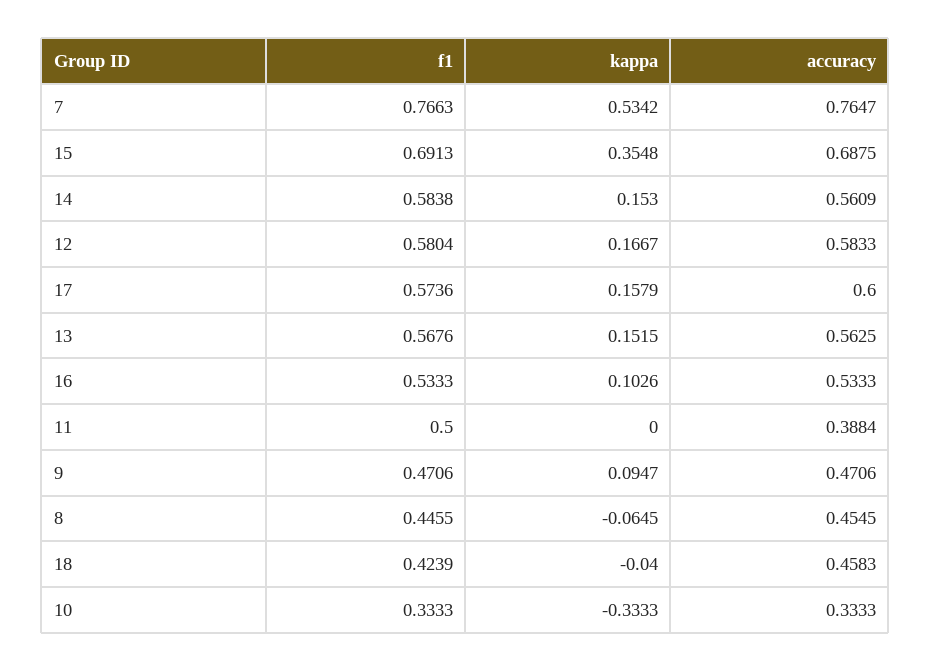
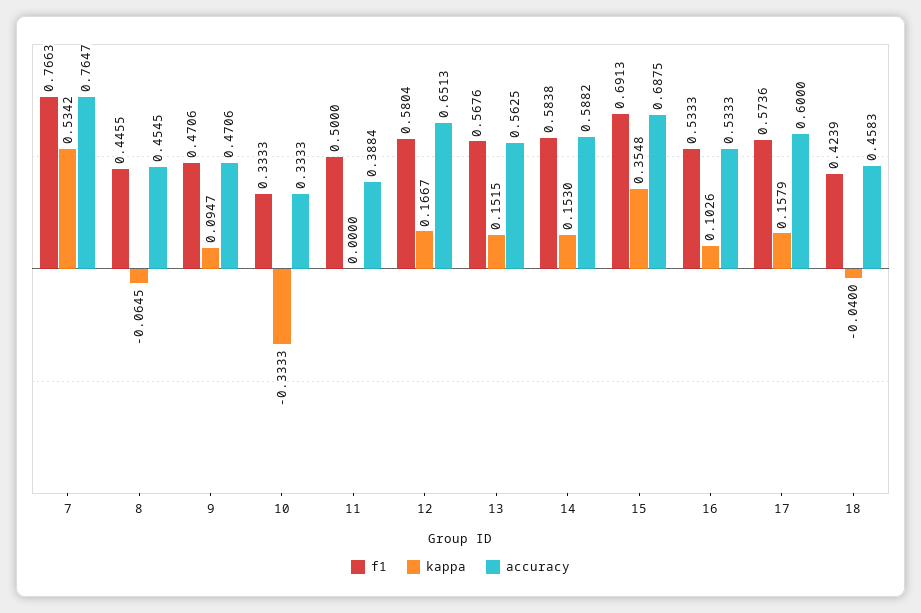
accuracy, 14: 0.5609 -> 0.5882
accuracy, 12: 0.5833 -> 0.6513

